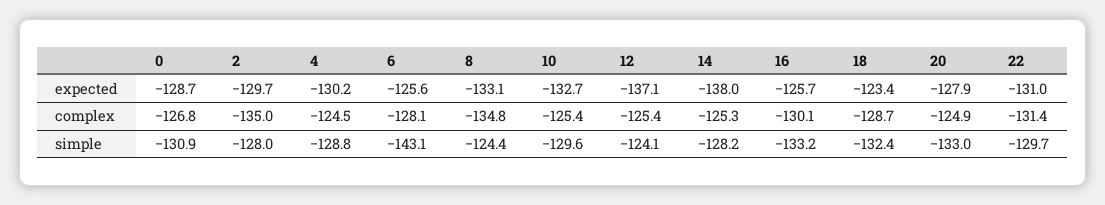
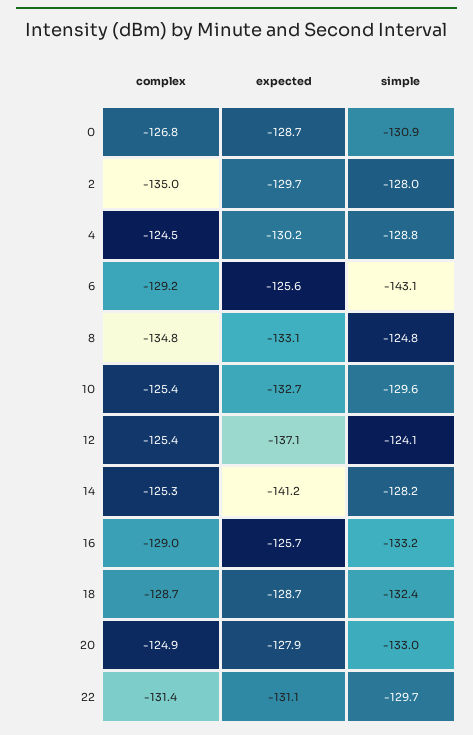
14, expected: -138 -> -141.2
18, expected: -123.4 -> -128.7
22, expected: -131 -> -131.1
6, complex: -128.1 -> -129.2
16, complex: -130.1 -> -129
8, simple: -124.4 -> -124.8

